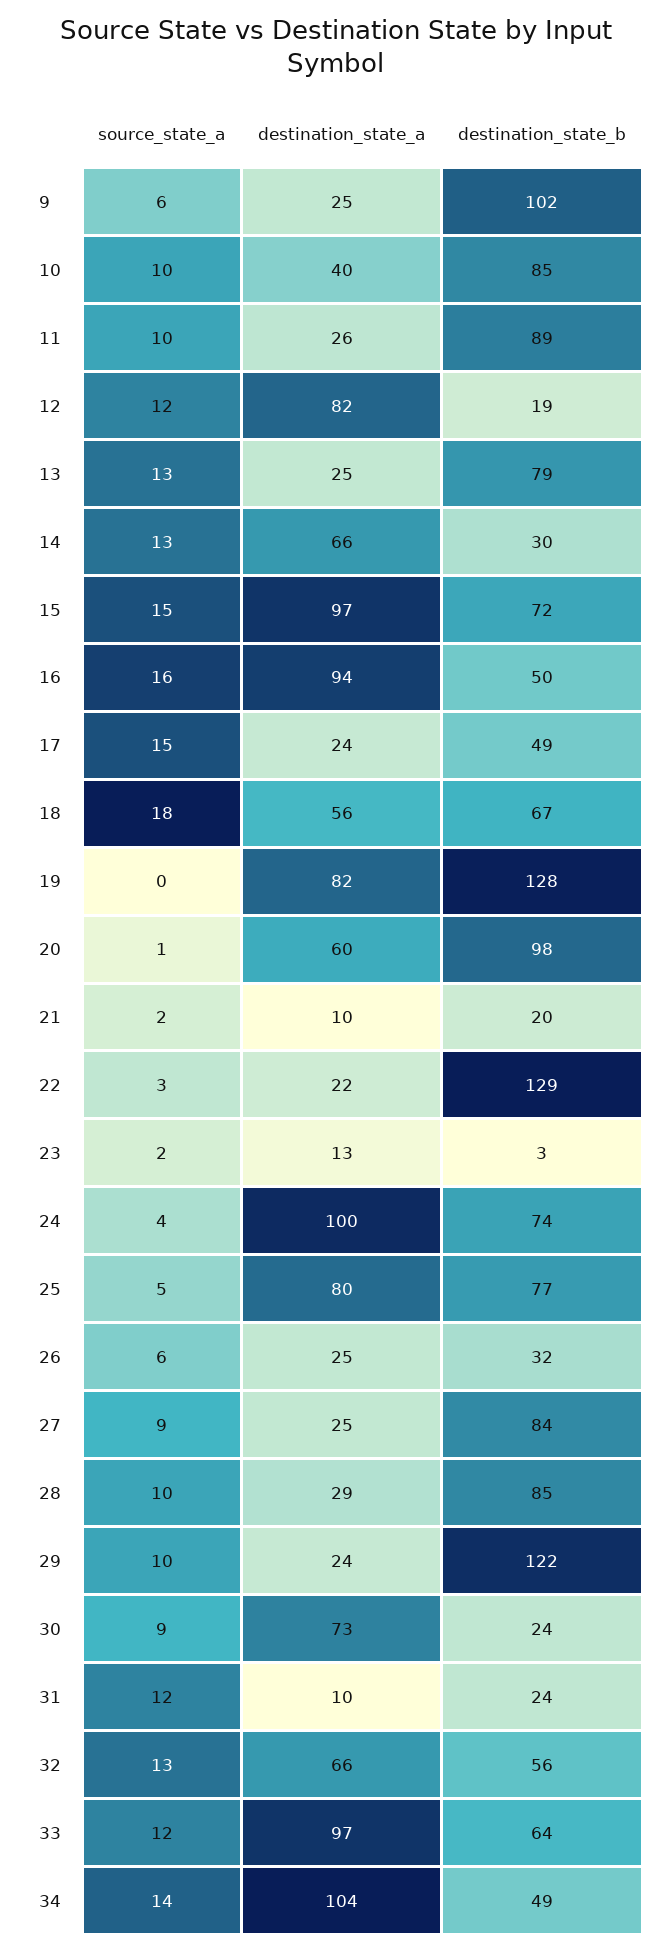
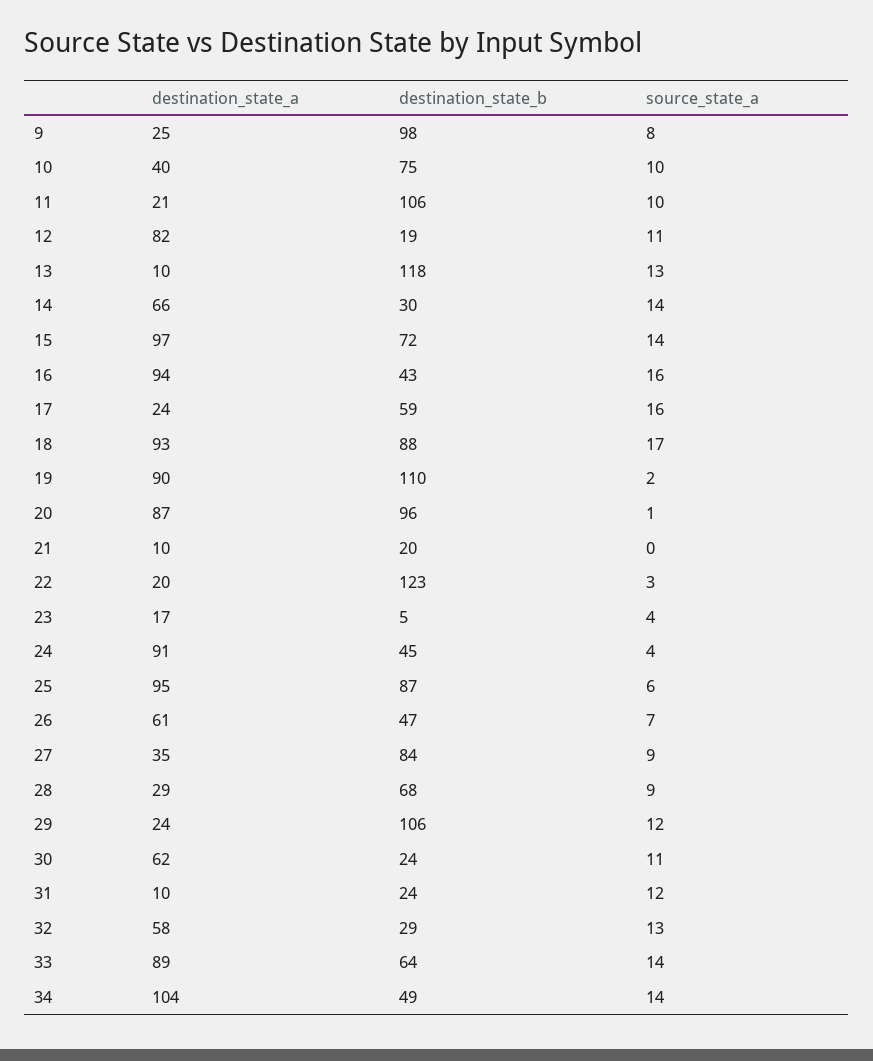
source_state_a, 9: 6 -> 8
destination_state_b, 9: 102 -> 98
destination_state_b, 10: 85 -> 75
destination_state_a, 11: 26 -> 21
destination_state_b, 11: 89 -> 106
source_state_a, 12: 12 -> 11
destination_state_a, 13: 25 -> 10
destination_state_b, 13: 79 -> 118
source_state_a, 14: 13 -> 14
source_state_a, 15: 15 -> 14
destination_state_b, 16: 50 -> 43
source_state_a, 17: 15 -> 16
destination_state_b, 17: 49 -> 59
source_state_a, 18: 18 -> 17
destination_state_a, 18: 56 -> 93
destination_state_b, 18: 67 -> 88
source_state_a, 19: 0 -> 2
destination_state_a, 19: 82 -> 90
destination_state_b, 19: 128 -> 110
destination_state_a, 20: 60 -> 87
destination_state_b, 20: 98 -> 96
source_state_a, 21: 2 -> 0
destination_state_a, 22: 22 -> 20
destination_state_b, 22: 129 -> 123
source_state_a, 23: 2 -> 4
destination_state_a, 23: 13 -> 17
destination_state_b, 23: 3 -> 5
destination_state_a, 24: 100 -> 91
destination_state_b, 24: 74 -> 45
source_state_a, 25: 5 -> 6
destination_state_a, 25: 80 -> 95
destination_state_b, 25: 77 -> 87
source_state_a, 26: 6 -> 7
destination_state_a, 26: 25 -> 61
destination_state_b, 26: 32 -> 47
destination_state_a, 27: 25 -> 35
source_state_a, 28: 10 -> 9
destination_state_b, 28: 85 -> 68
source_state_a, 29: 10 -> 12
destination_state_b, 29: 122 -> 106
source_state_a, 30: 9 -> 11
destination_state_a, 30: 73 -> 62
destination_state_a, 32: 66 -> 58
destination_state_b, 32: 56 -> 29
source_state_a, 33: 12 -> 14
destination_state_a, 33: 97 -> 89

